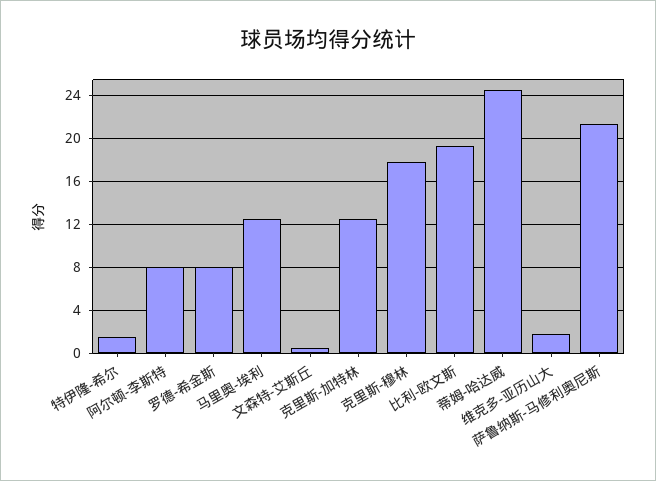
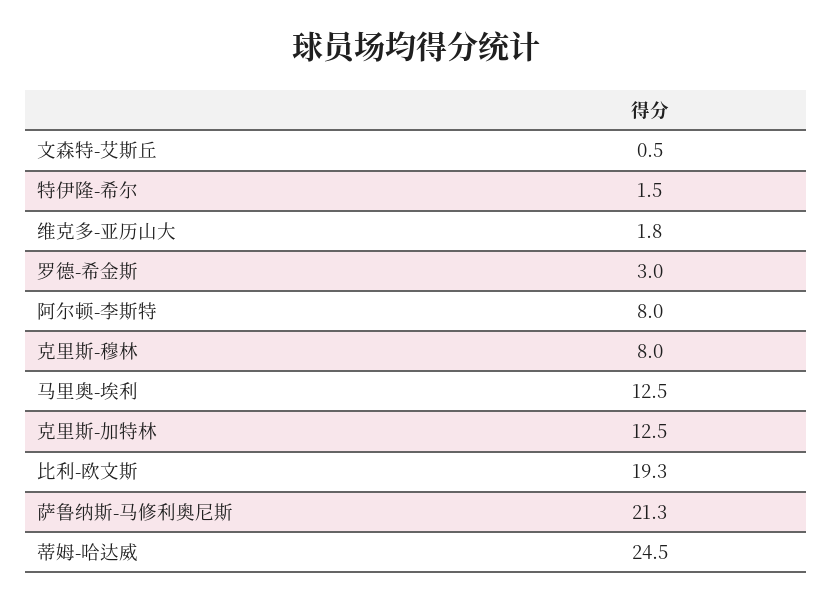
罗德-希金斯: 8 -> 3
克里斯-穆林: 18 -> 8

